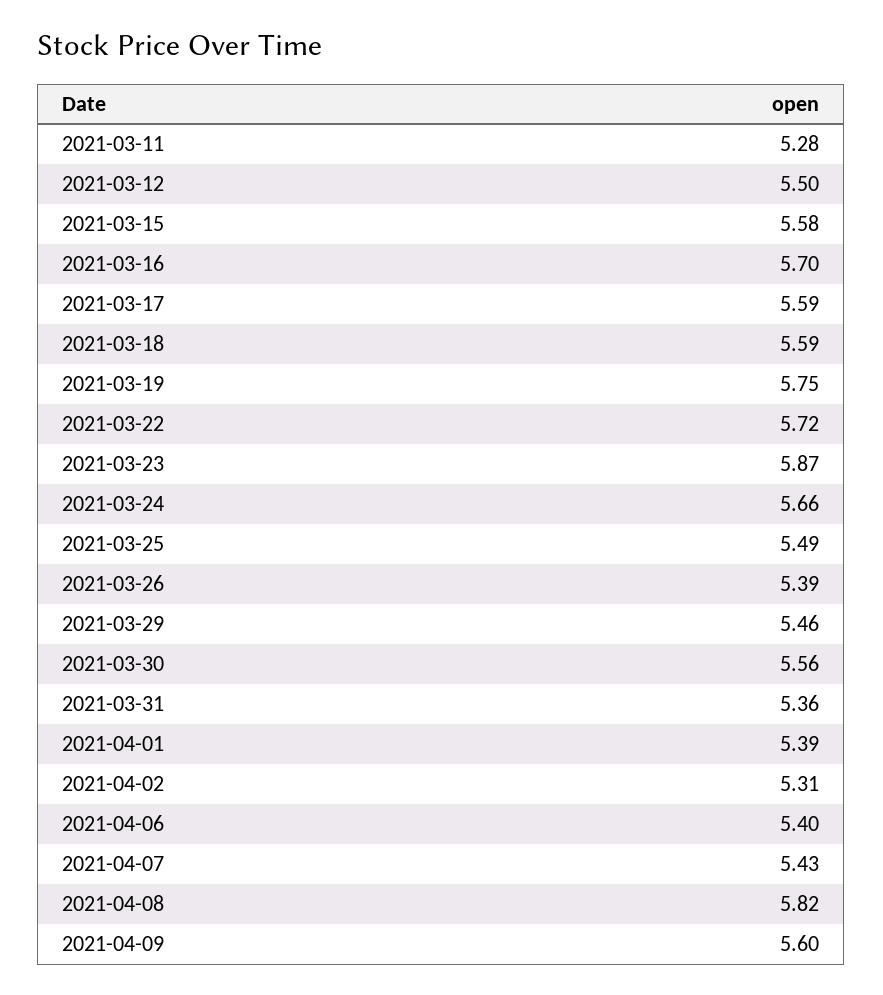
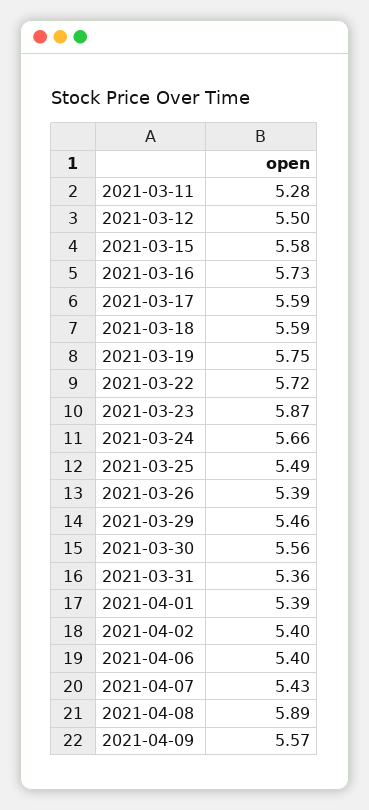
2021-03-16: 5.7 -> 5.73
2021-04-02: 5.31 -> 5.4
2021-04-08: 5.82 -> 5.89
2021-04-09: 5.6 -> 5.57

